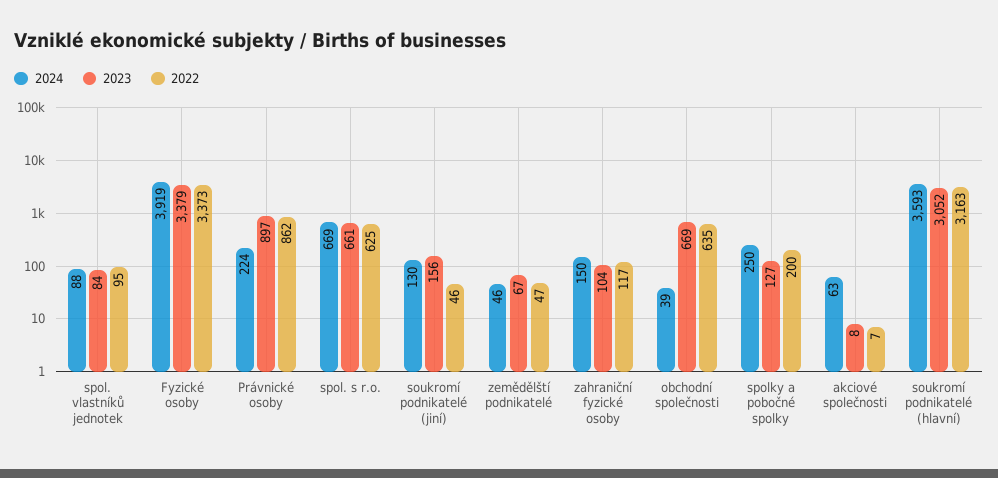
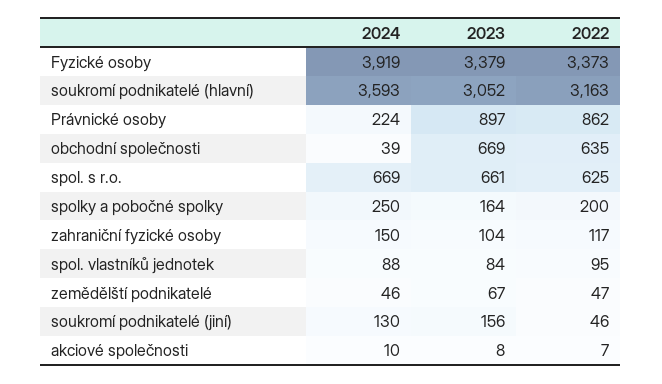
2023, spolky a pobočné spolky: 127 -> 164
2024, akciové společnosti: 63 -> 10

